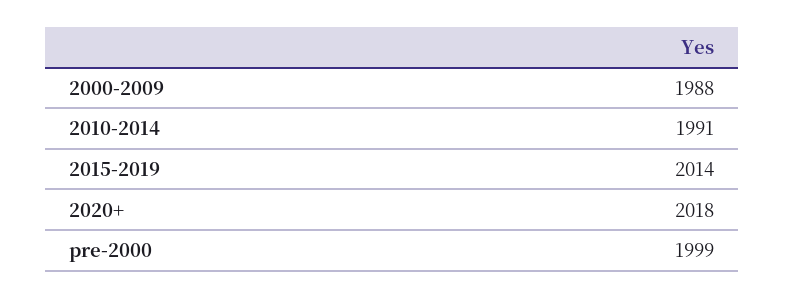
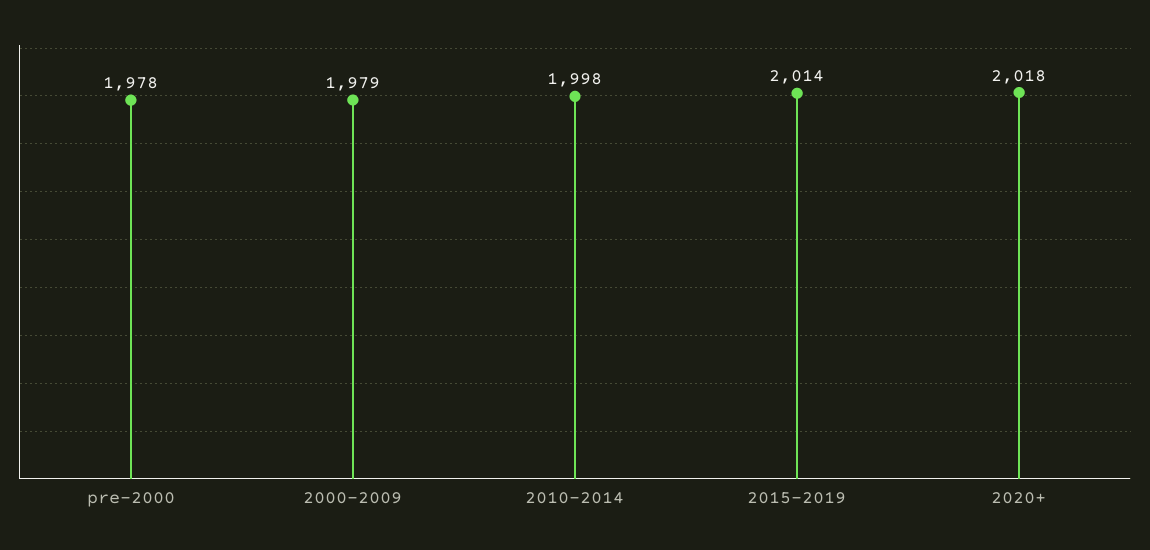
2000-2009: 1988 -> 1979
2010-2014: 1991 -> 1998
pre-2000: 1999 -> 1978

